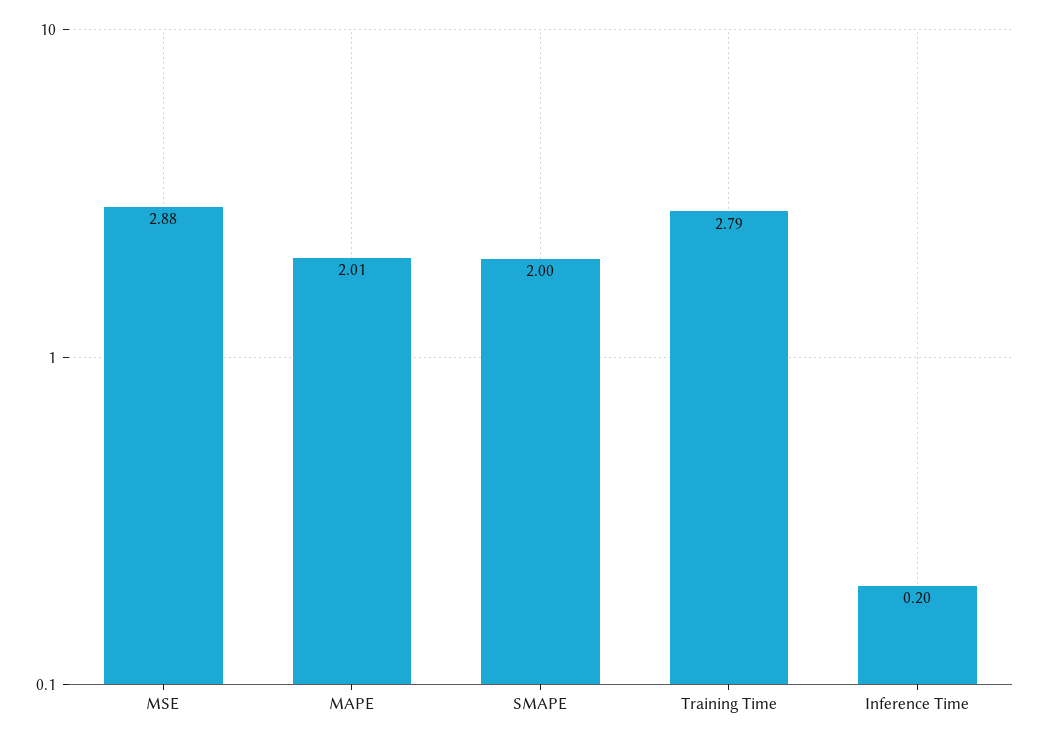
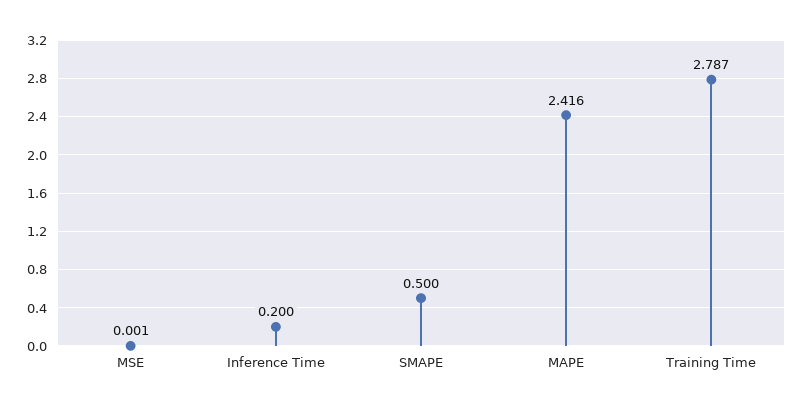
MSE: 2.88 -> 0.001
MAPE: 2.01 -> 2.416
SMAPE: 2 -> 0.5

